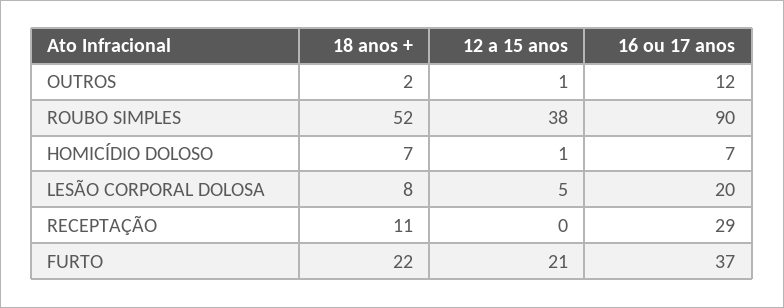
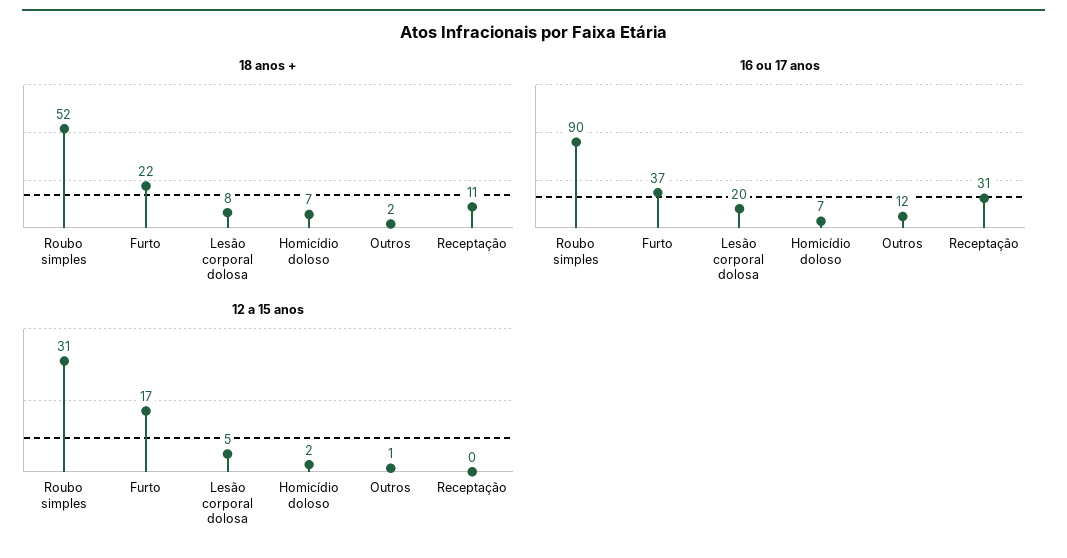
12 a 15 anos, ROUBO SIMPLES: 38 -> 31
12 a 15 anos, HOMICÍDIO DOLOSO: 1 -> 2
16 ou 17 anos, RECEPTAÇÃO: 29 -> 31
12 a 15 anos, FURTO: 21 -> 17

